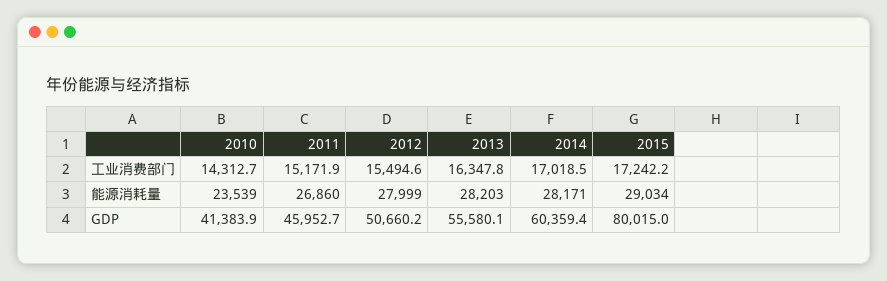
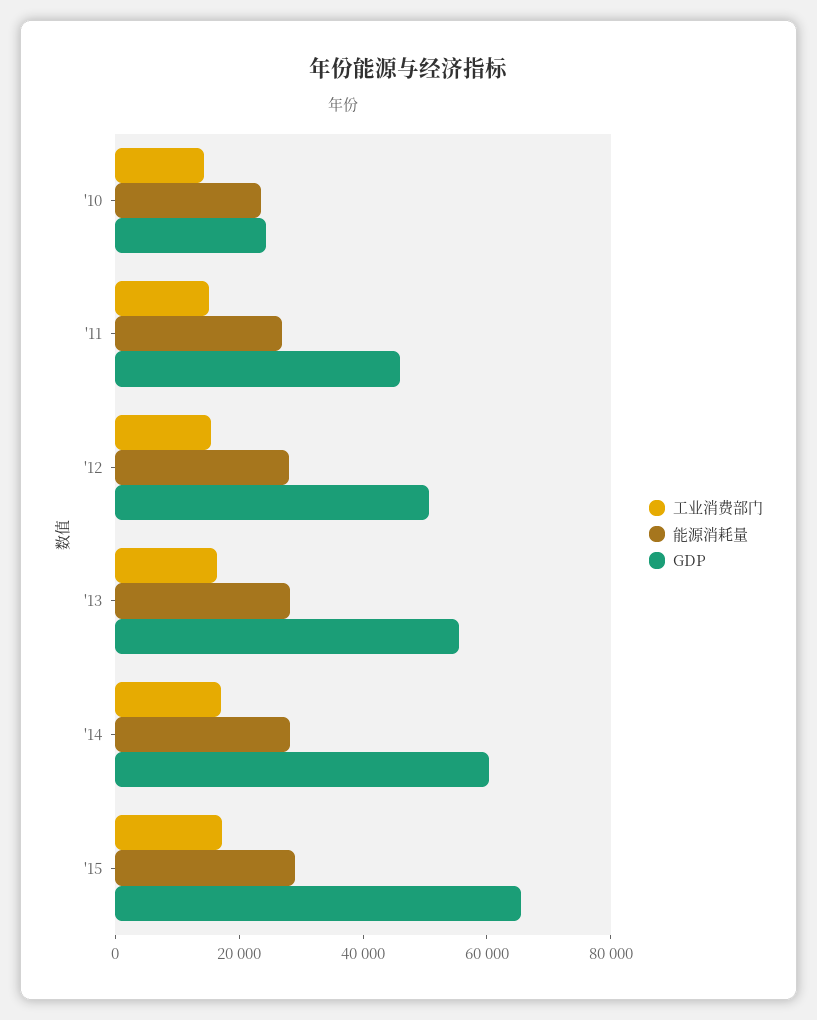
GDP, 2010: 41383.9 -> 25000
GDP, 2015: 80015 -> 65000

